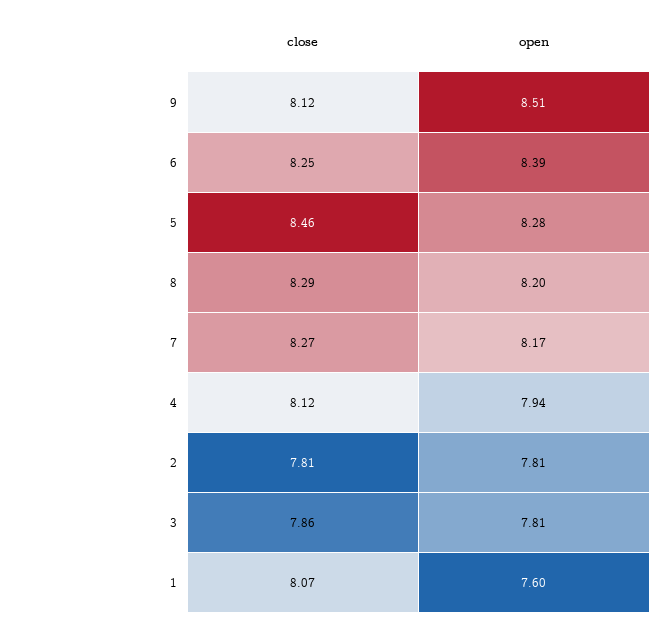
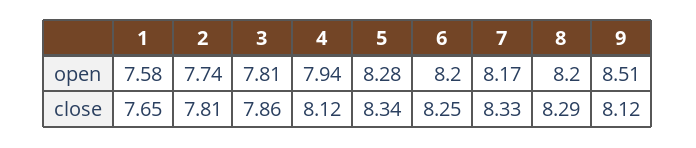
open, 6: 8.39 -> 8.2
close, 5: 8.46 -> 8.34
close, 7: 8.27 -> 8.33
open, 2: 7.81 -> 7.74
close, 1: 8.07 -> 7.65
open, 1: 7.6 -> 7.58

